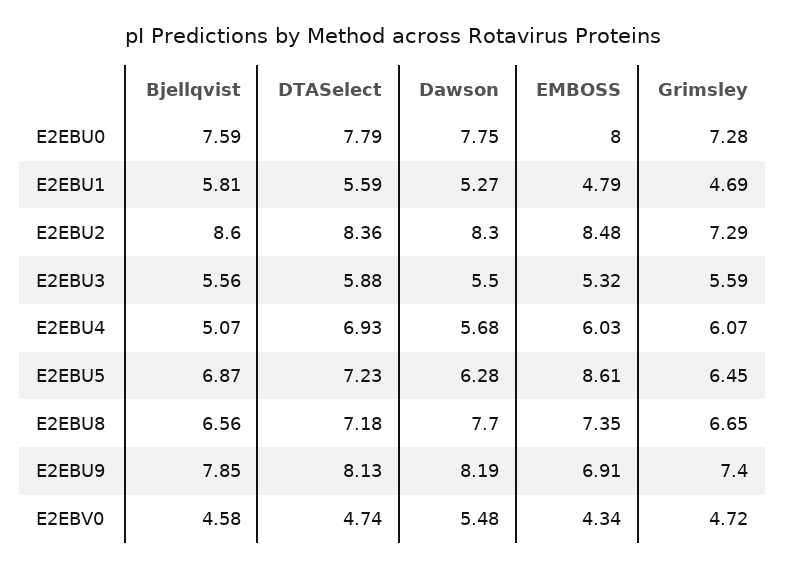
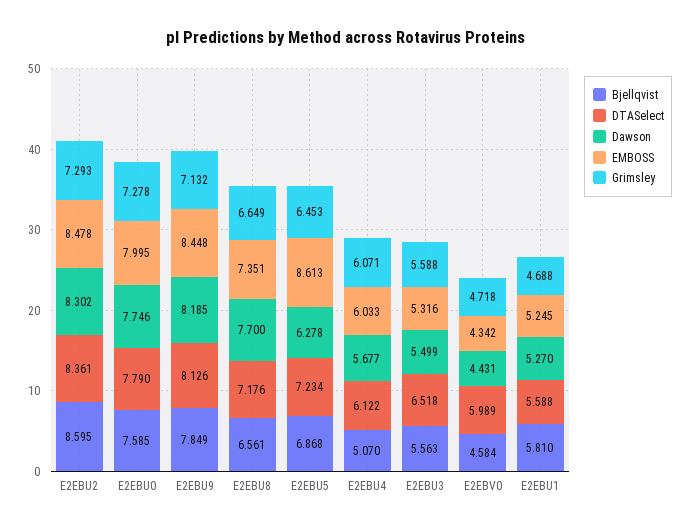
EMBOSS, E2EBU1: 4.79 -> 5.245
DTASelect, E2EBU3: 5.88 -> 6.518
DTASelect, E2EBU4: 6.93 -> 6.122
EMBOSS, E2EBU9: 6.91 -> 8.448
Grimsley, E2EBU9: 7.4 -> 7.132
DTASelect, E2EBV0: 4.74 -> 5.989
Dawson, E2EBV0: 5.48 -> 4.431

